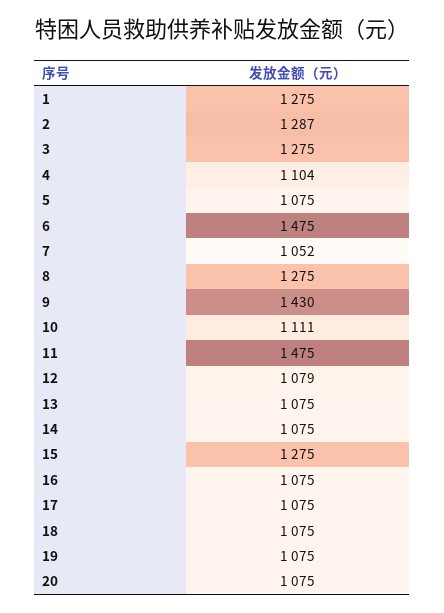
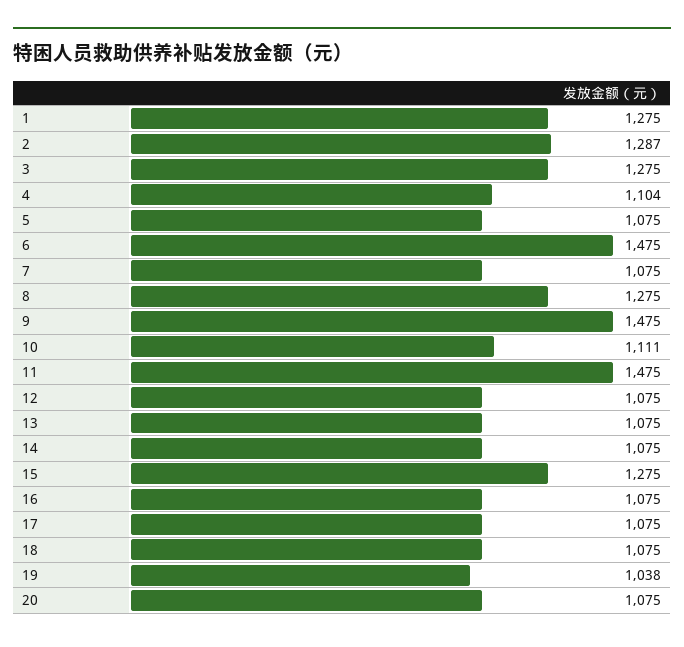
7: 1052 -> 1075
9: 1430 -> 1475
12: 1079 -> 1075
19: 1075 -> 1038

